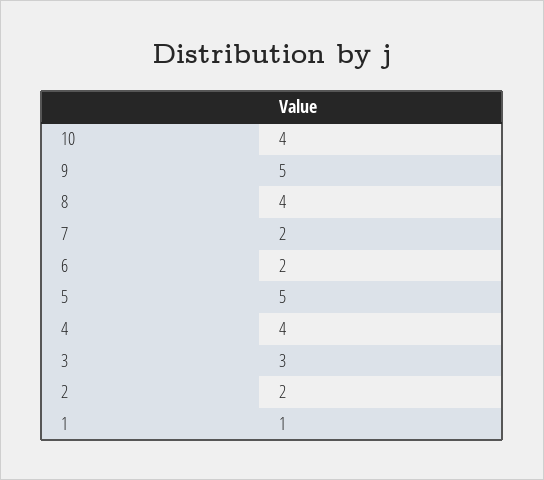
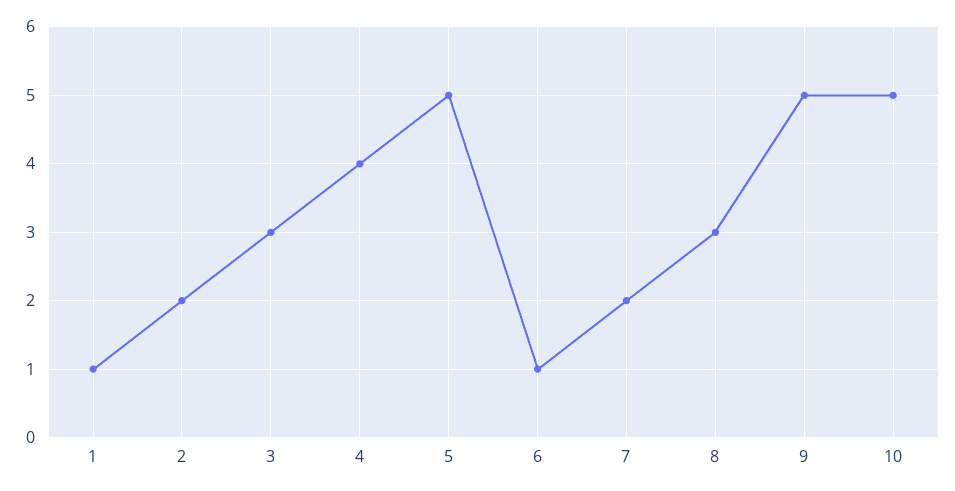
10: 4 -> 5
8: 4 -> 3
6: 2 -> 1

